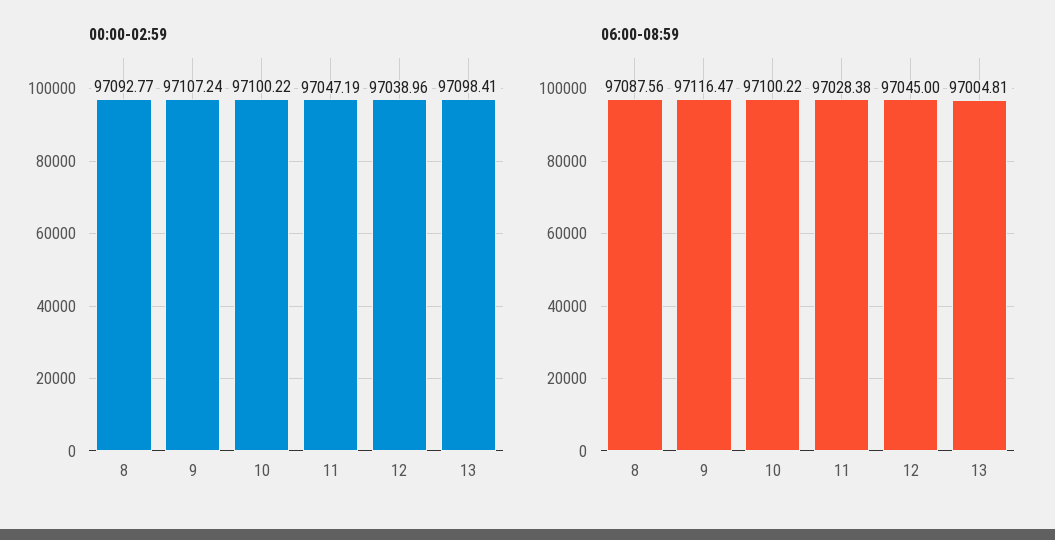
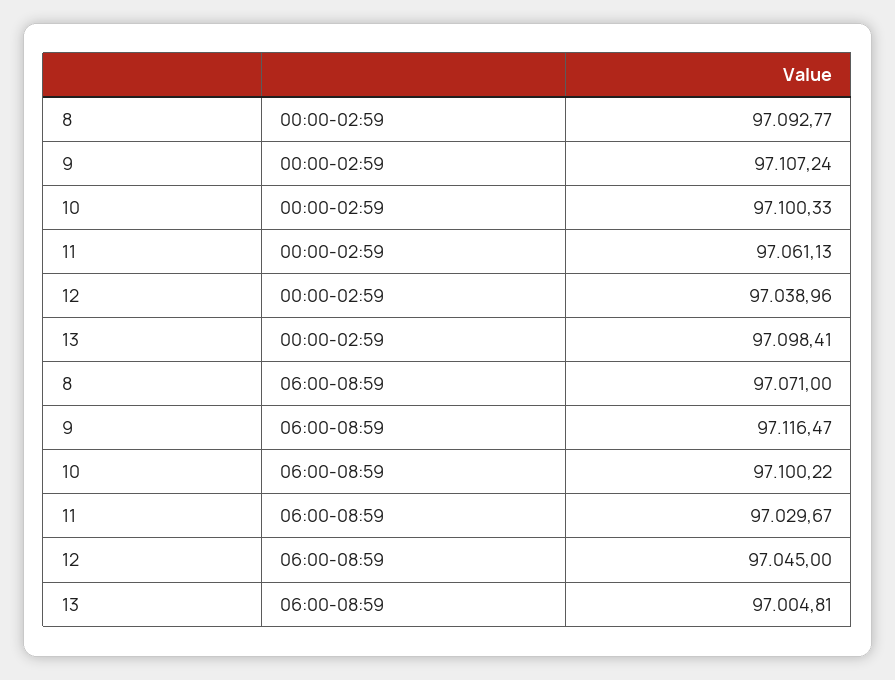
00:00-02:59, 10: 97100.22 -> 97100.33
00:00-02:59, 11: 97047.19 -> 97061.13
06:00-08:59, 8: 97087.56 -> 97071
06:00-08:59, 11: 97028.38 -> 97029.67

